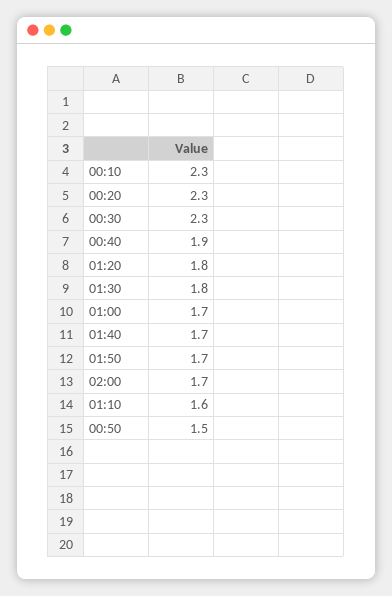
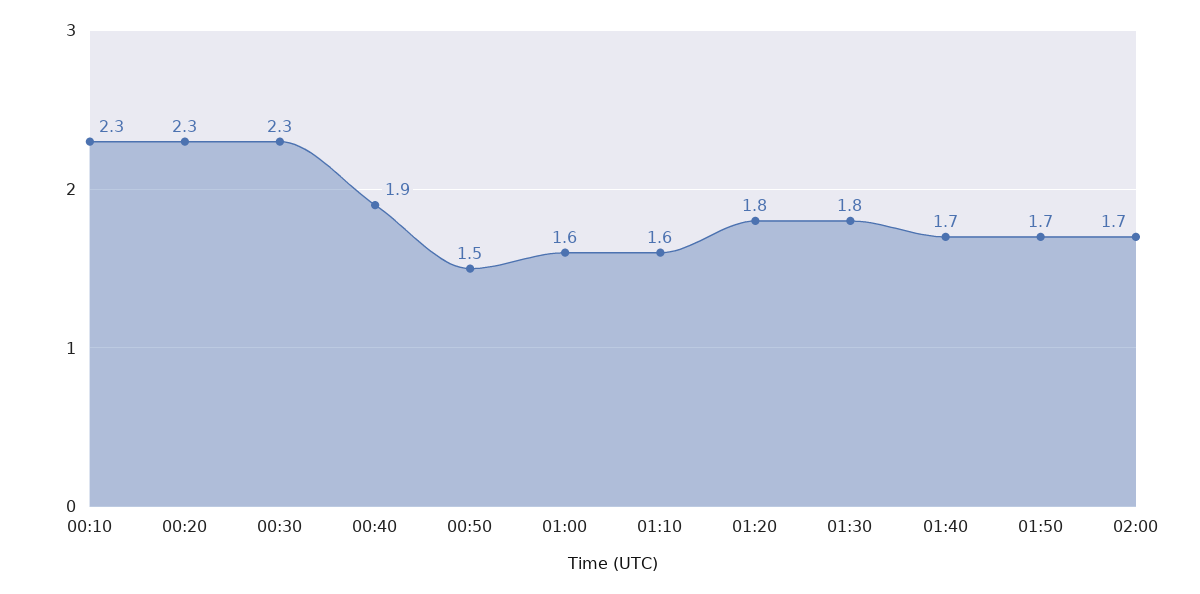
01:00: 1.7 -> 1.6

